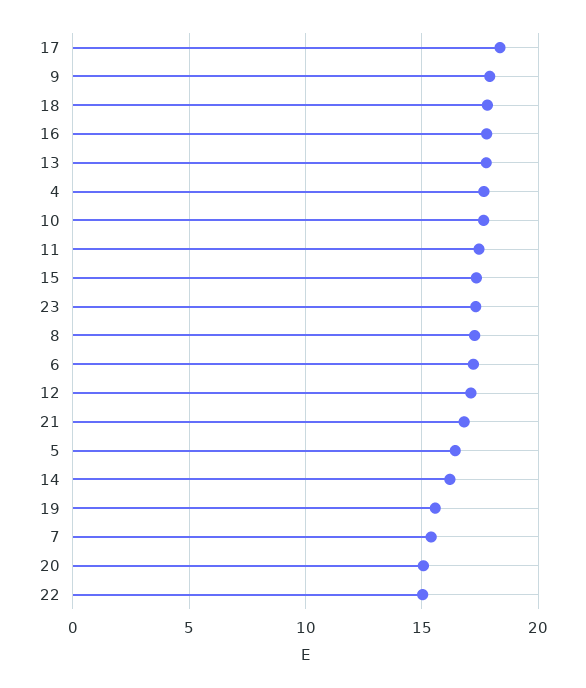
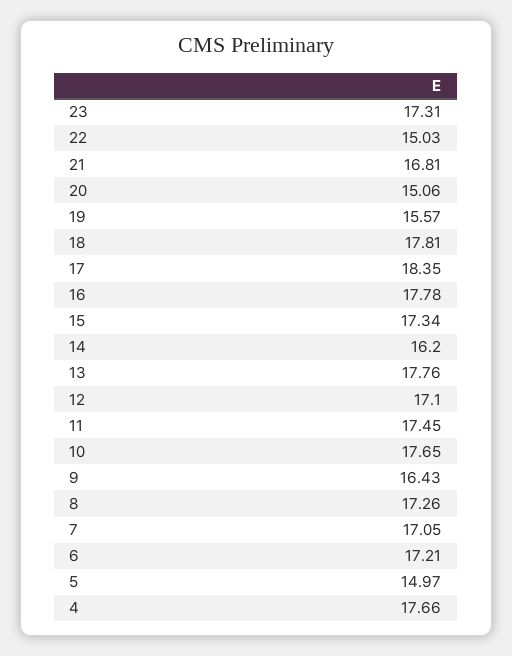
9: 18 -> 16.43
5: 16.5 -> 14.97
7: 15.5 -> 17.05

